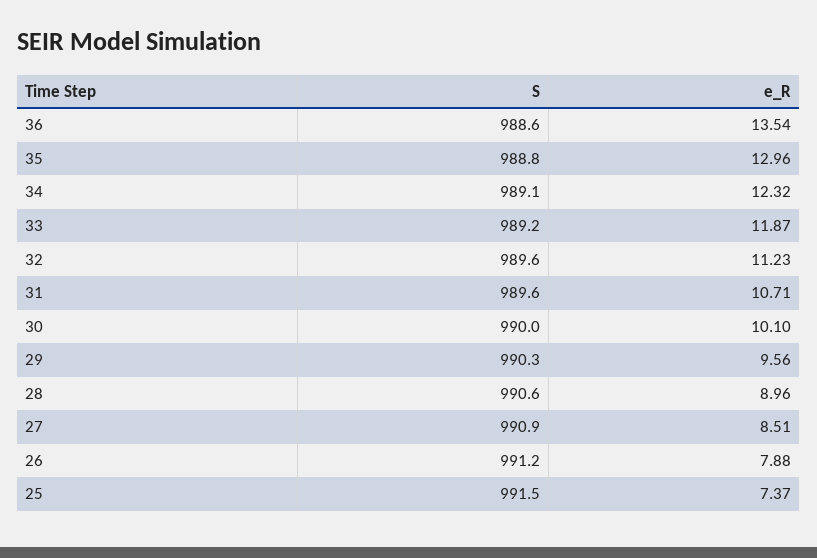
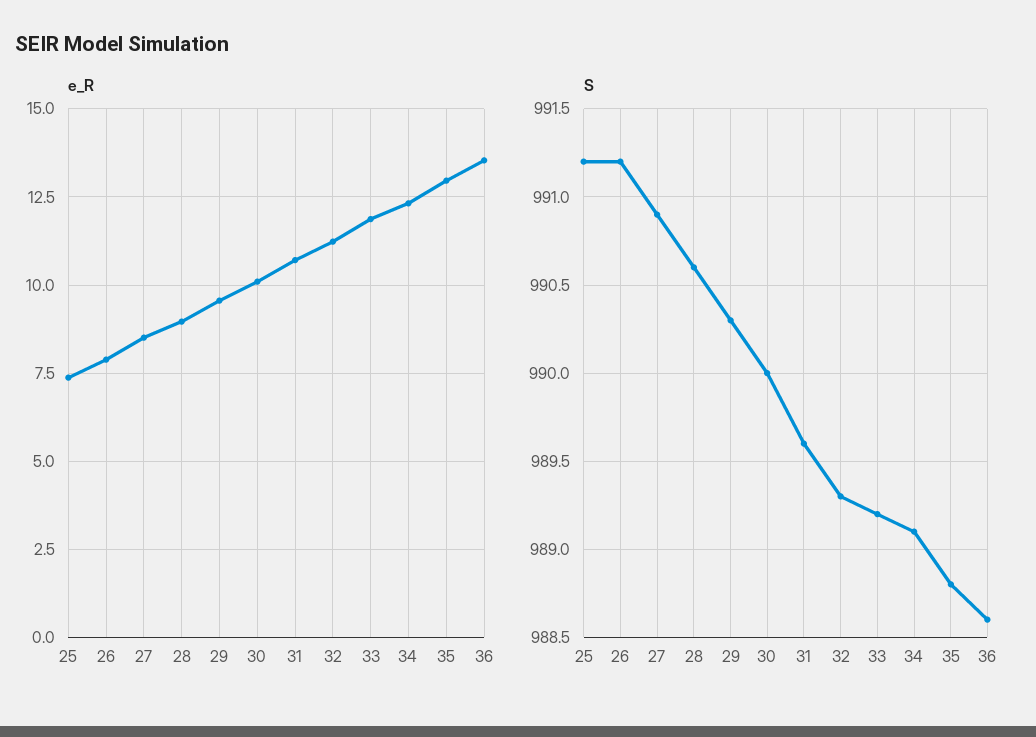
S, 32: 989.6 -> 989.3
S, 25: 991.5 -> 991.2

